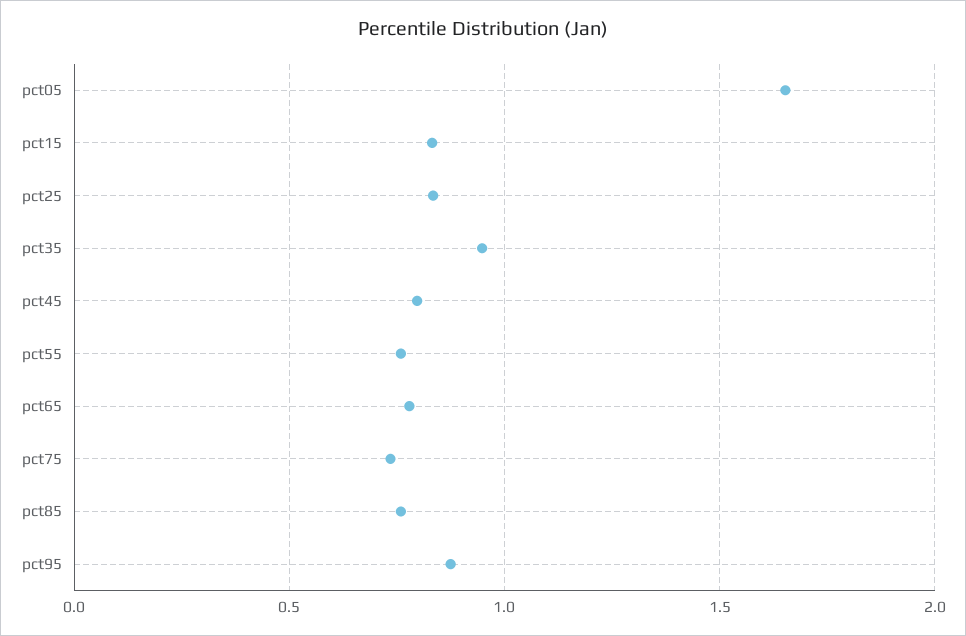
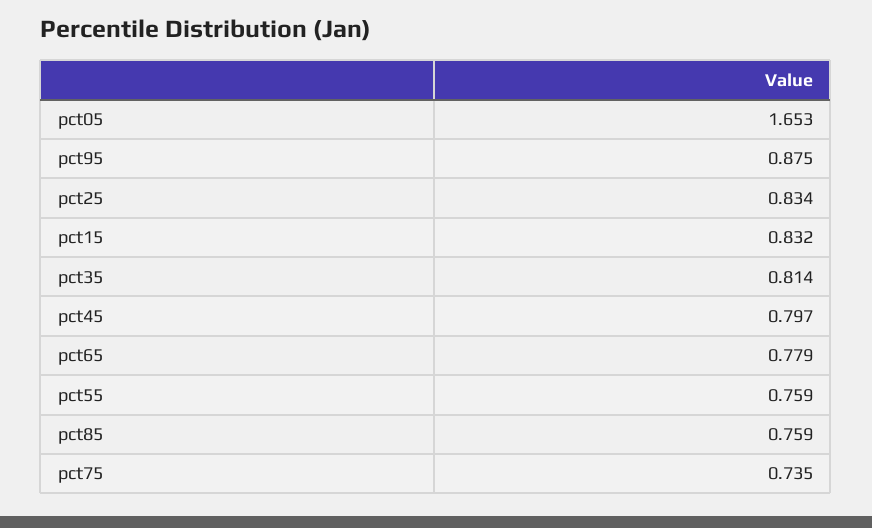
pct35: 0.95 -> 0.814

